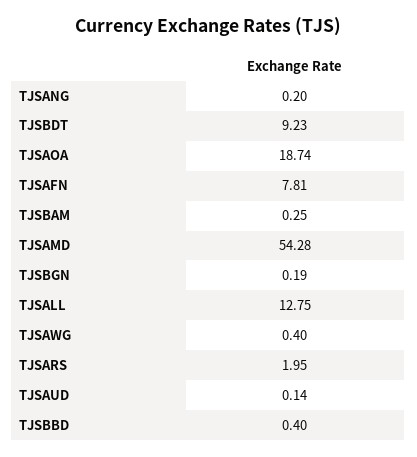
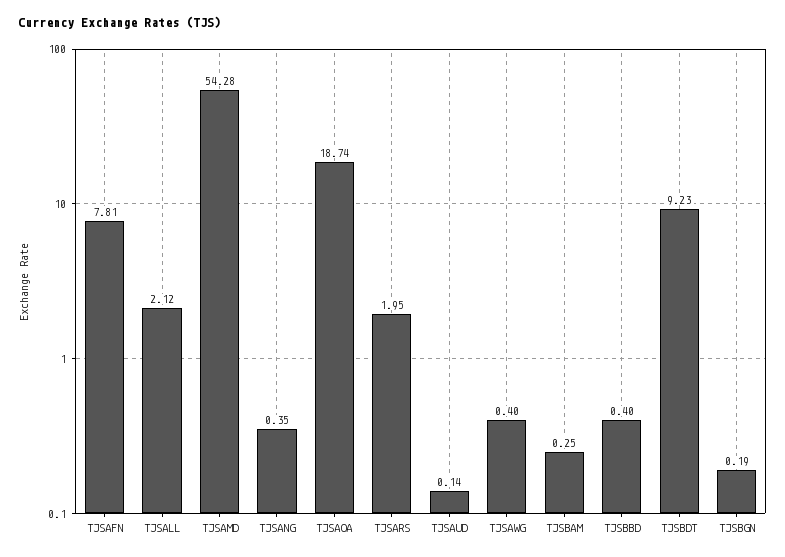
TJSANG: 0.2 -> 0.35
TJSALL: 12.75 -> 2.12

